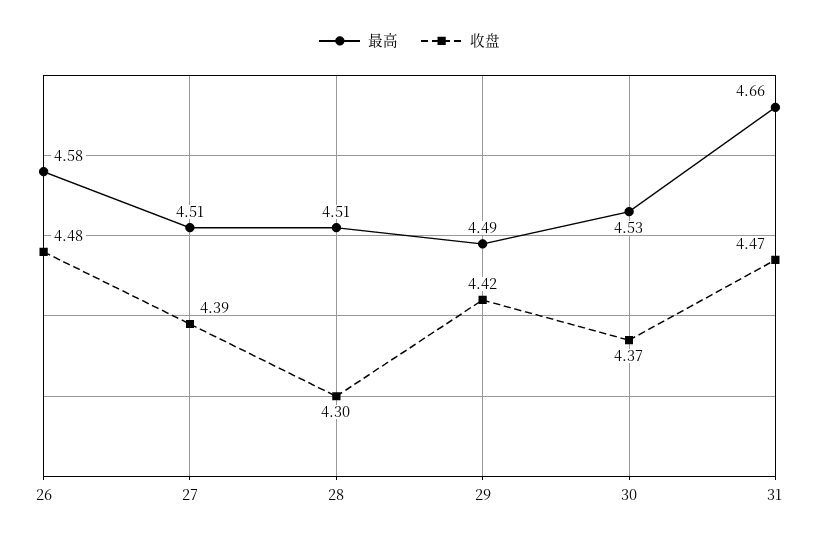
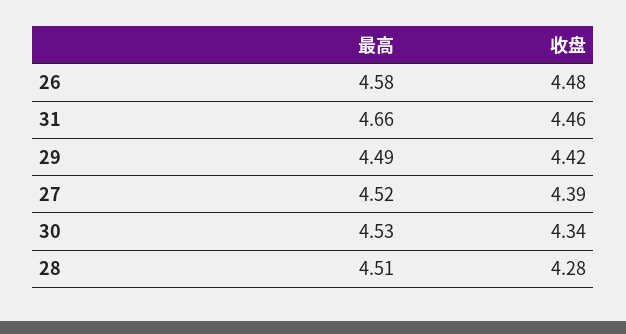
最高, 27: 4.51 -> 4.52
收盘, 28: 4.3 -> 4.28
收盘, 30: 4.37 -> 4.34
收盘, 31: 4.47 -> 4.46

